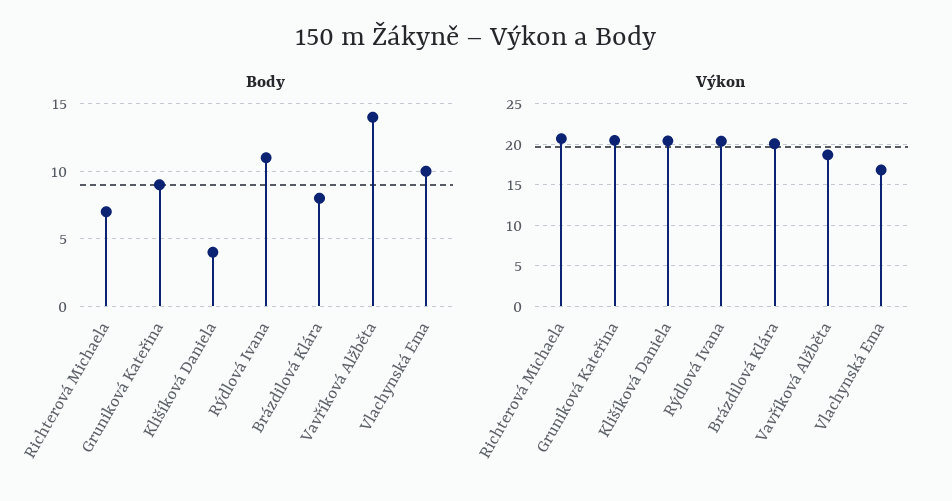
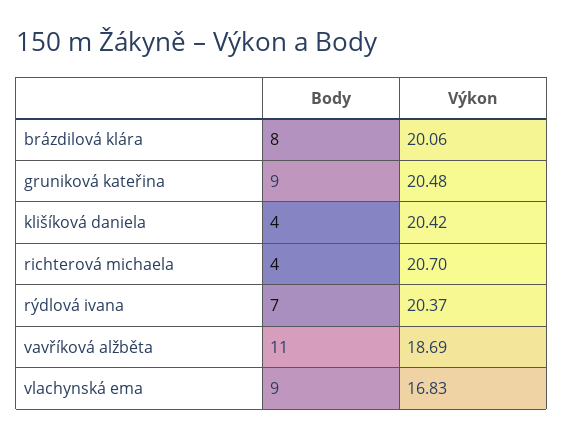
Body, Richterová Michaela: 7 -> 4
Body, Rýdlová Ivana: 11 -> 7
Body, Vavříková Alžběta: 14 -> 11
Body, Vlachynská Ema: 10 -> 9

